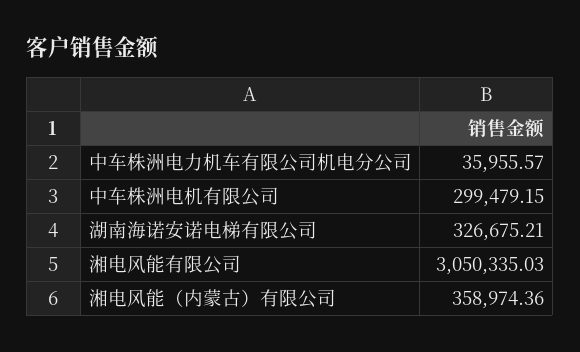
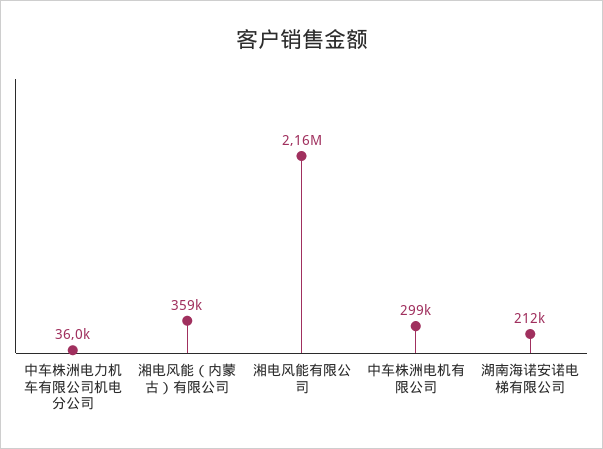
湖南海诺安诺电梯有限公司: 326675.21 -> 212000
湘电风能有限公司: 3050335.03 -> 2160000

